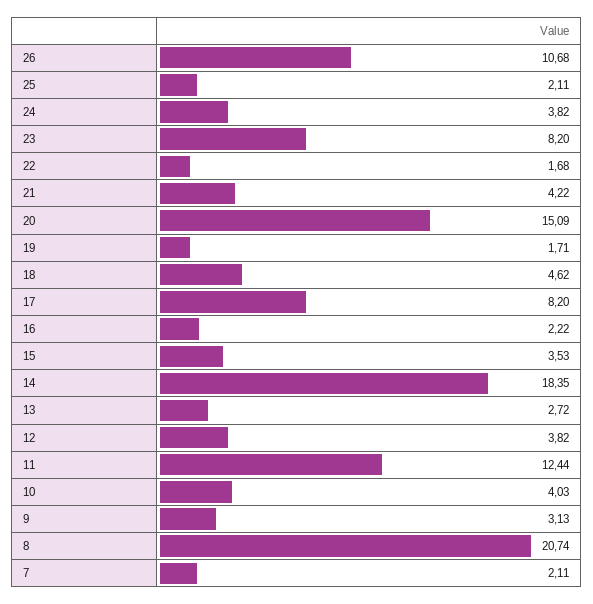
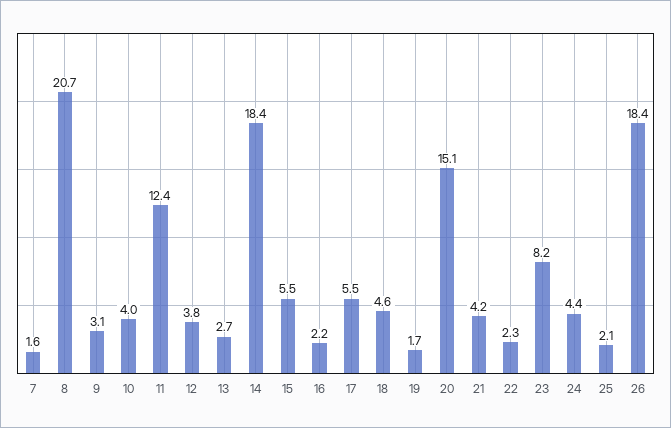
26: 10.68 -> 18.4
24: 3.82 -> 4.4
22: 1.68 -> 2.3
17: 8.2 -> 5.5
15: 3.53 -> 5.5
7: 2.11 -> 1.6

